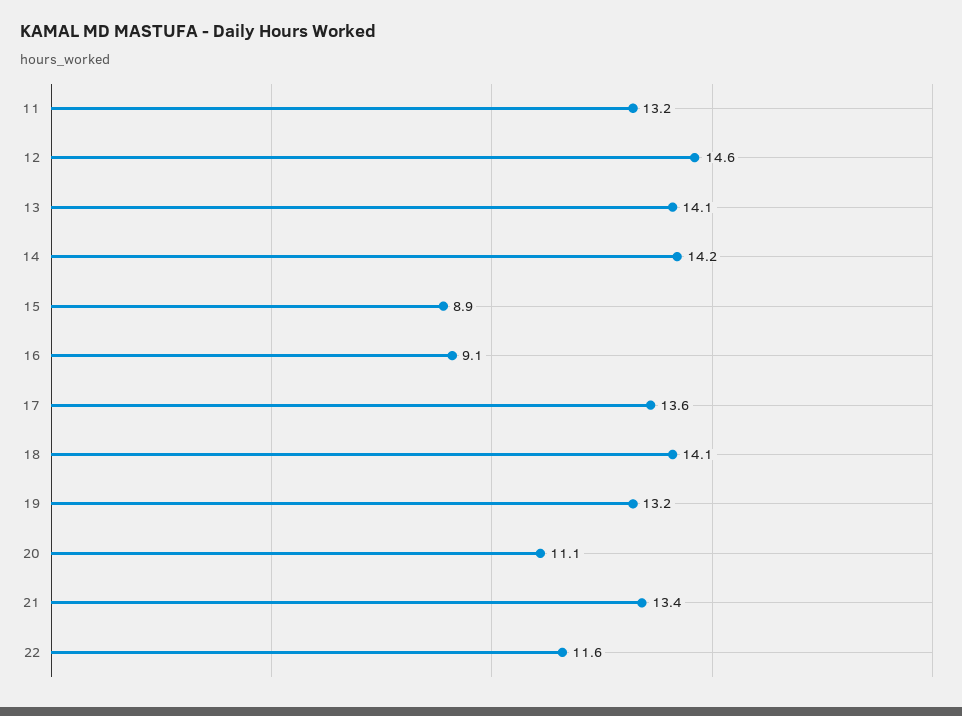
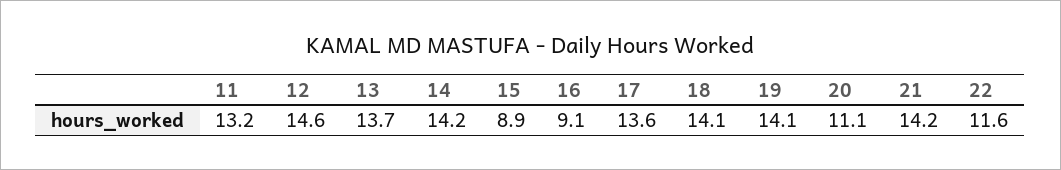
13: 14.1 -> 13.7
19: 13.2 -> 14.1
21: 13.4 -> 14.2

